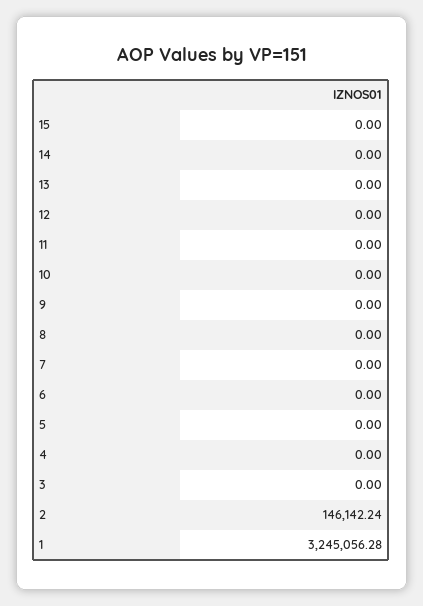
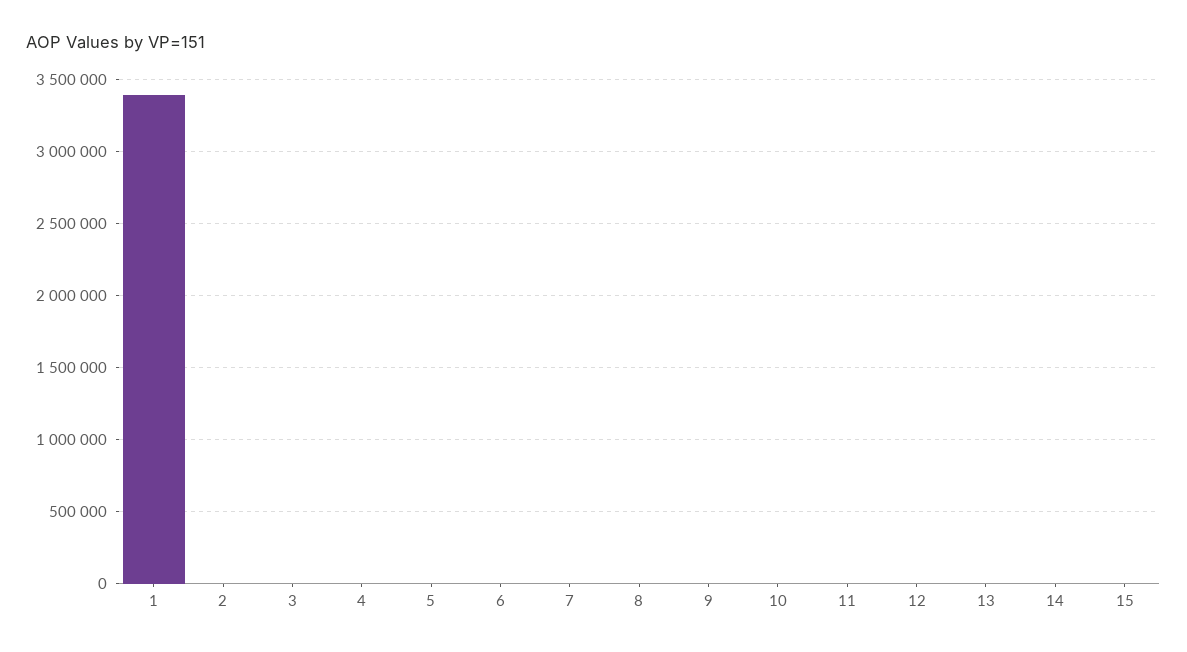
2: 146142.24 -> 0
1: 3245056.28 -> 3400000

